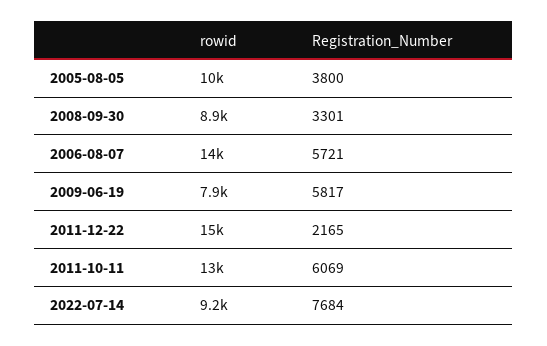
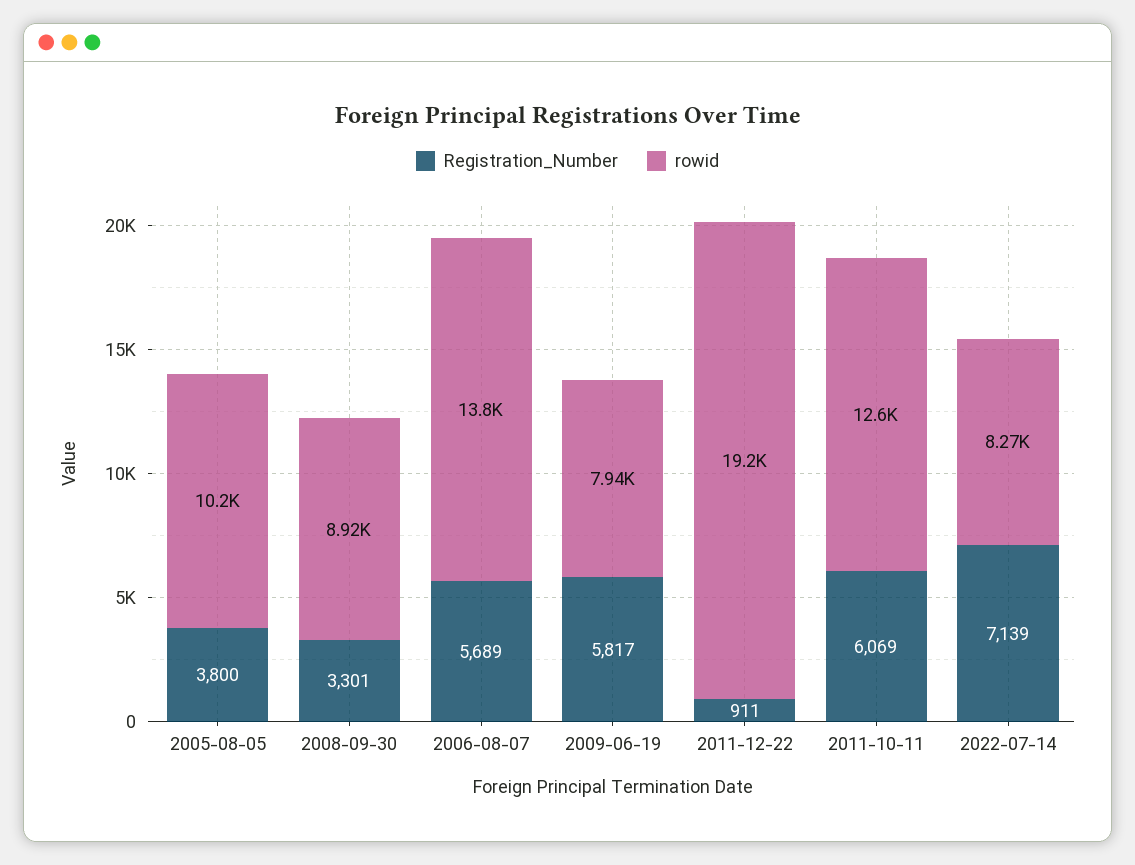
Registration_Number, 2006-08-07: 5721 -> 5689
rowid, 2011-12-22: 15000 -> 19200
Registration_Number, 2011-12-22: 2165 -> 911
rowid, 2022-07-14: 9200 -> 8270
Registration_Number, 2022-07-14: 7684 -> 7139

